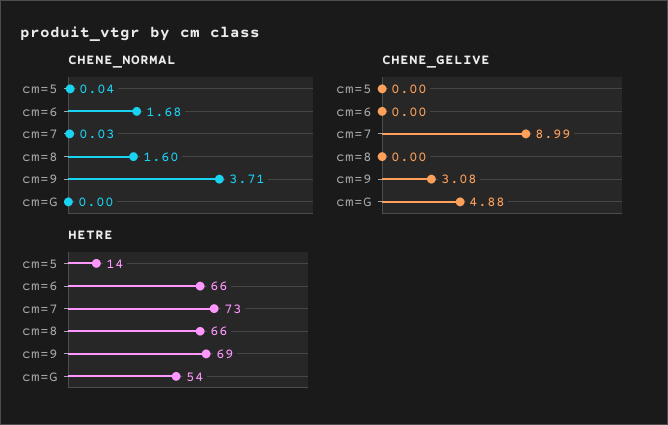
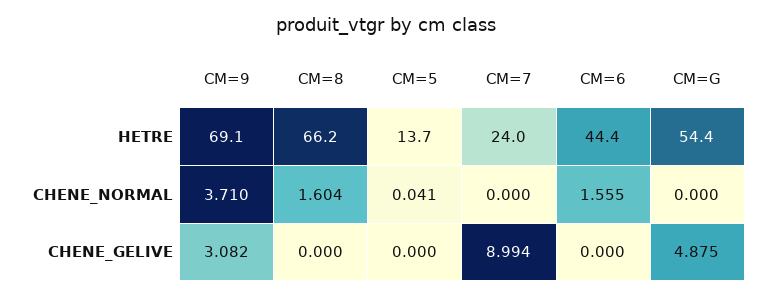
CHENE_NORMAL, cm=6: 1.68 -> 1.555
CHENE_NORMAL, cm=7: 0.03 -> 0
HETRE, cm=6: 66 -> 44.4
HETRE, cm=7: 73 -> 24

